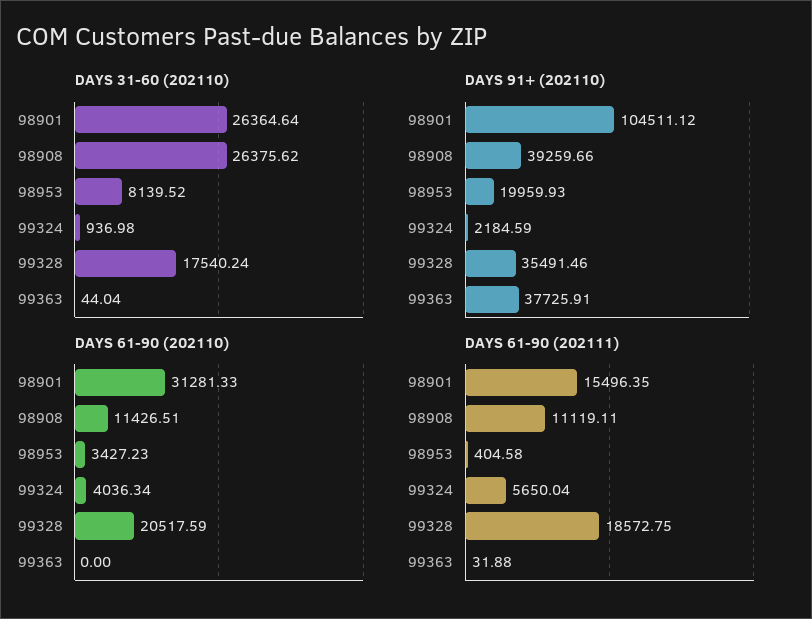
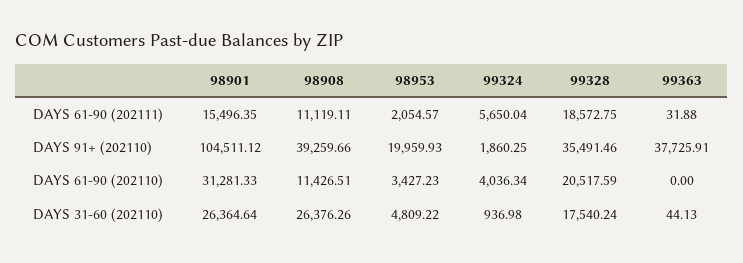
DAYS 31-60 (202110), 98908: 26375.62 -> 26376.26
DAYS 31-60 (202110), 98953: 8139.52 -> 4809.22
DAYS 31-60 (202110), 99363: 44.04 -> 44.13
DAYS 91+ (202110), 99324: 2184.59 -> 1860.25
DAYS 61-90 (202111), 98953: 404.58 -> 2054.57

